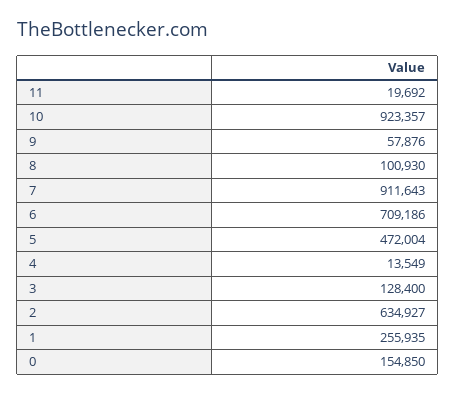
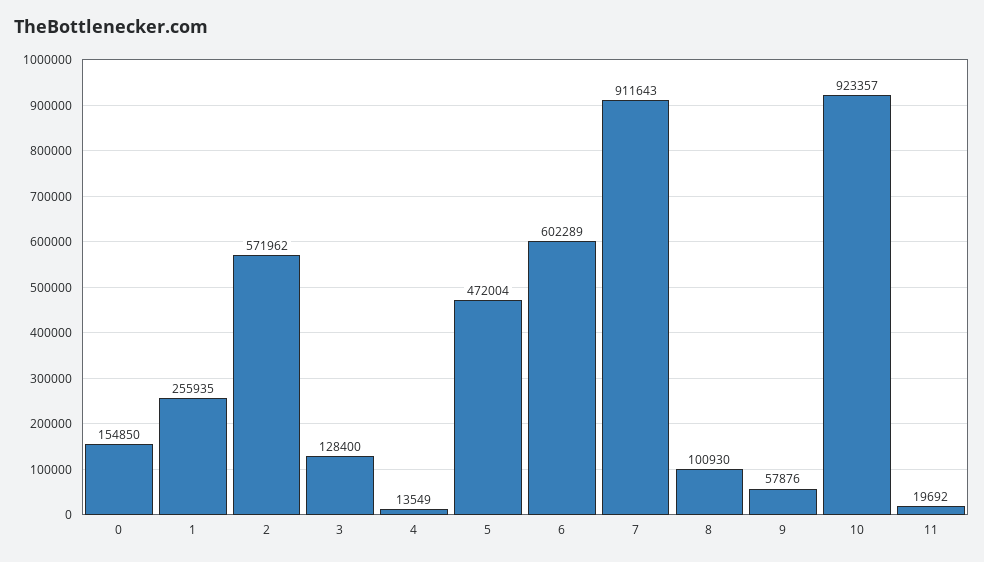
6: 709186 -> 602289
2: 634927 -> 571962

